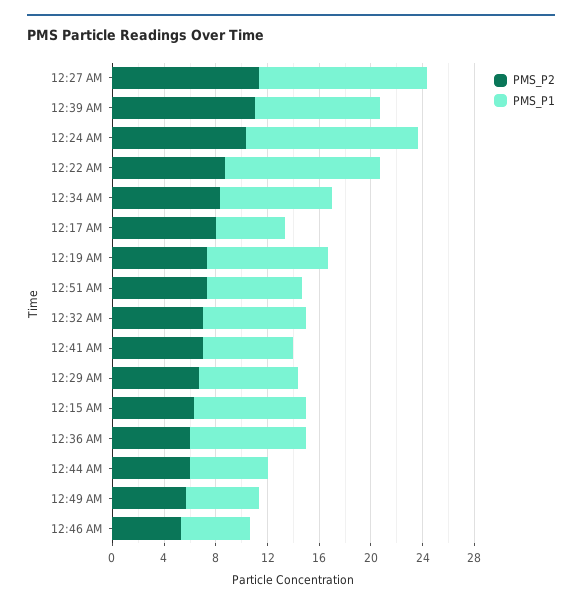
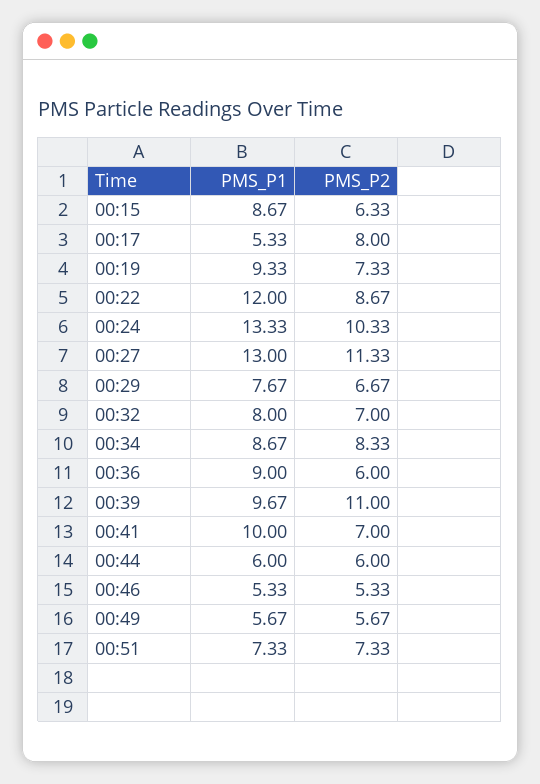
PMS_P1, 12:41 AM: 7 -> 10

